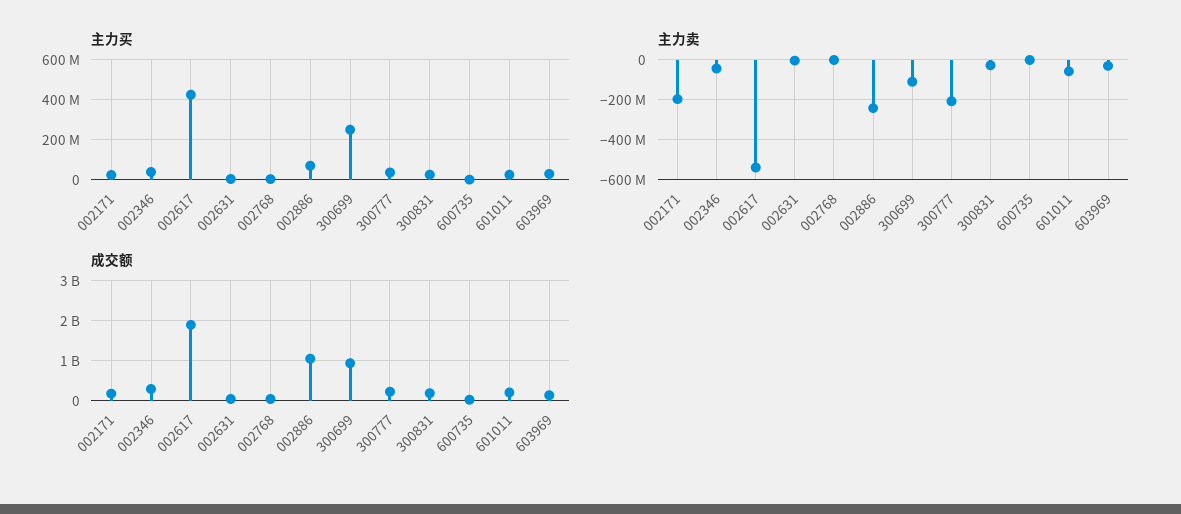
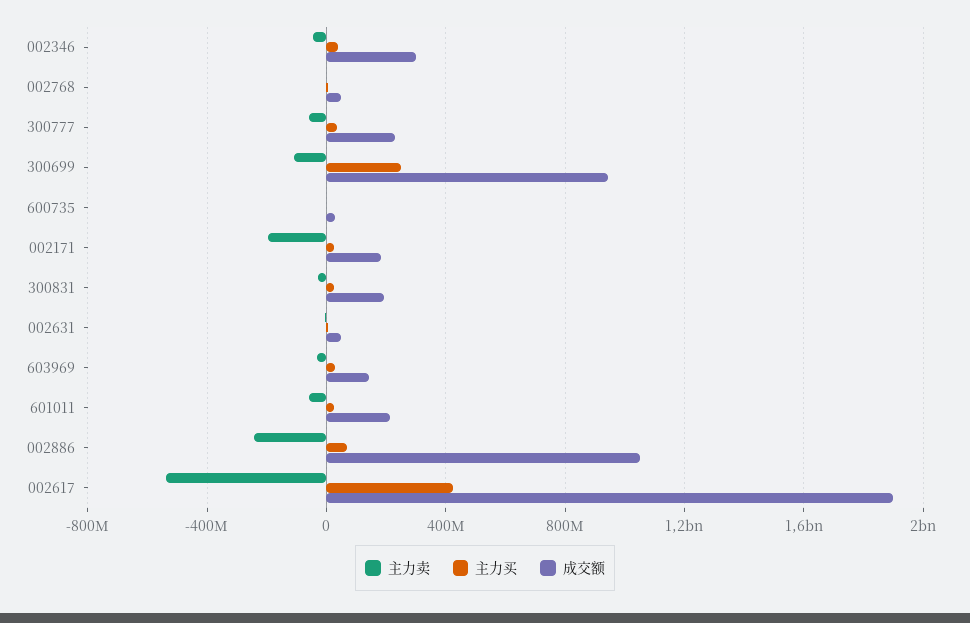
主力卖, 300777: -200000000 -> -50000000

